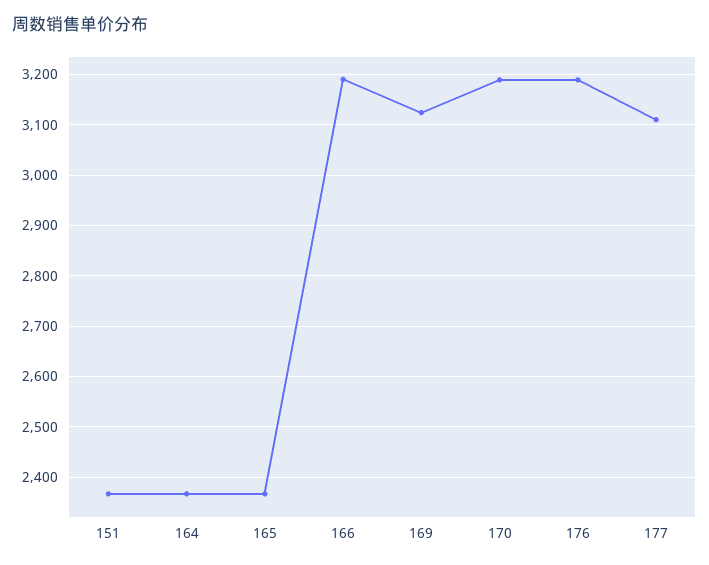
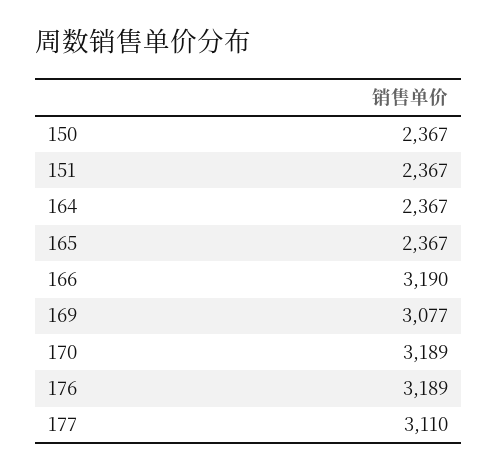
169: 3120 -> 3077
150: none -> 2367

